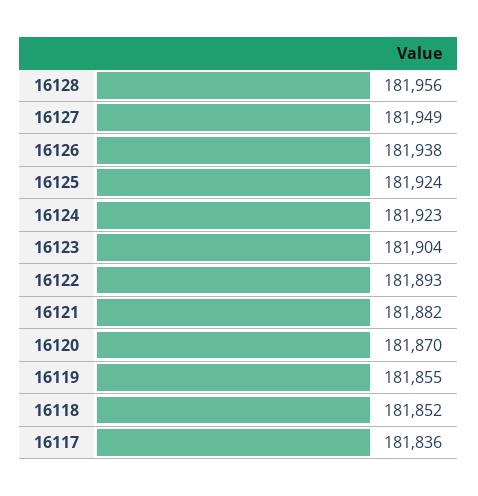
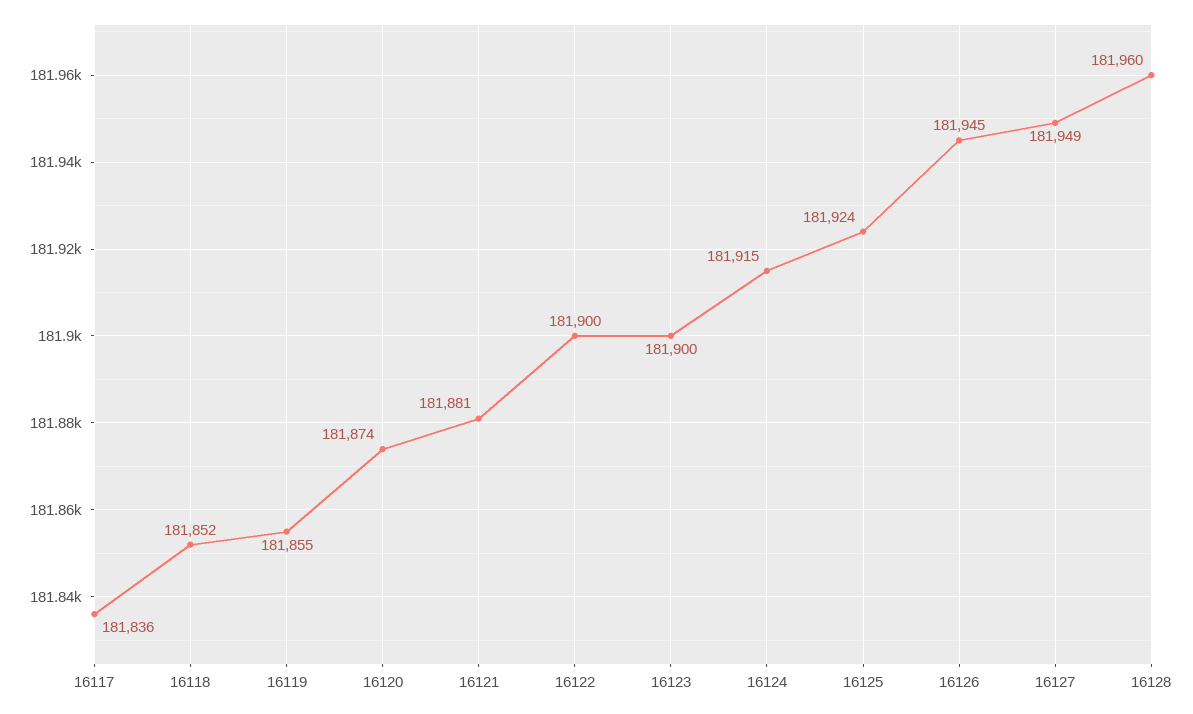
16128: 181956 -> 181960
16126: 181938 -> 181945
16124: 181923 -> 181915
16123: 181904 -> 181900
16122: 181893 -> 181900
16121: 181882 -> 181881
16120: 181870 -> 181874

